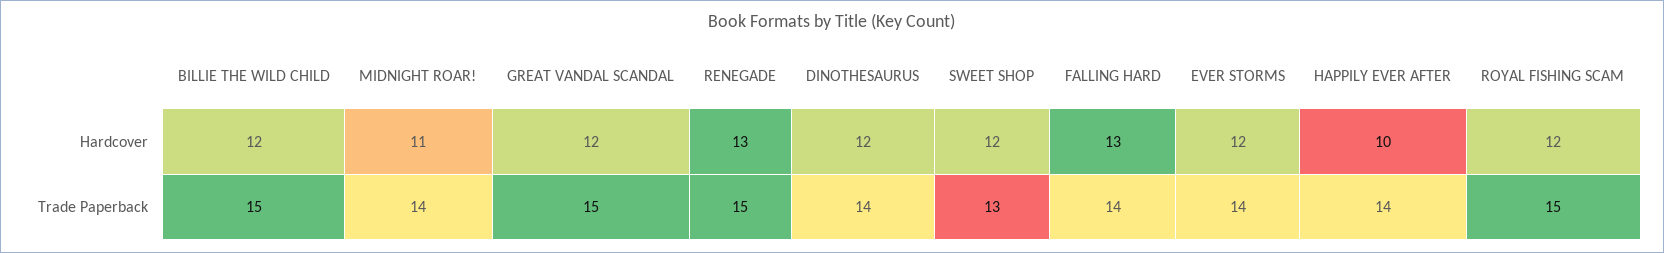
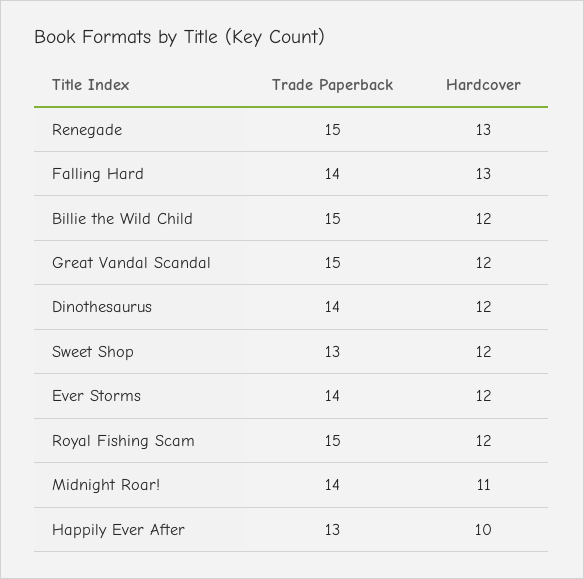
HAPPILY EVER AFTER, Trade Paperback: 14 -> 13

